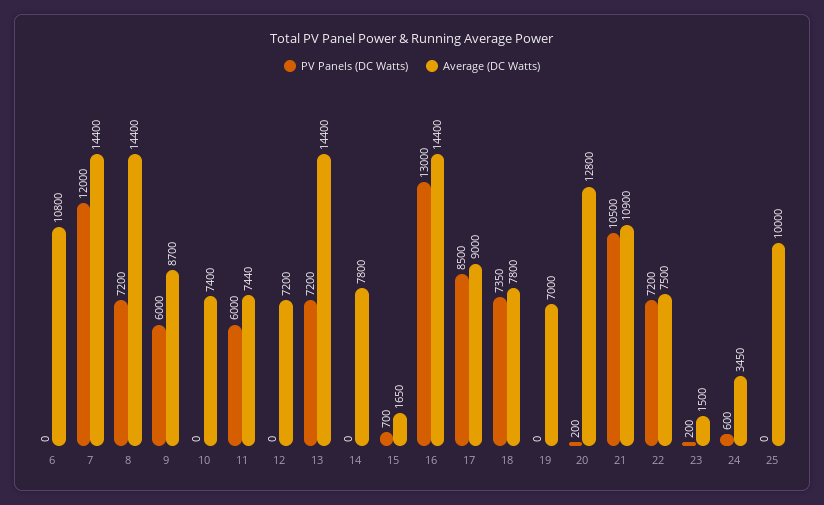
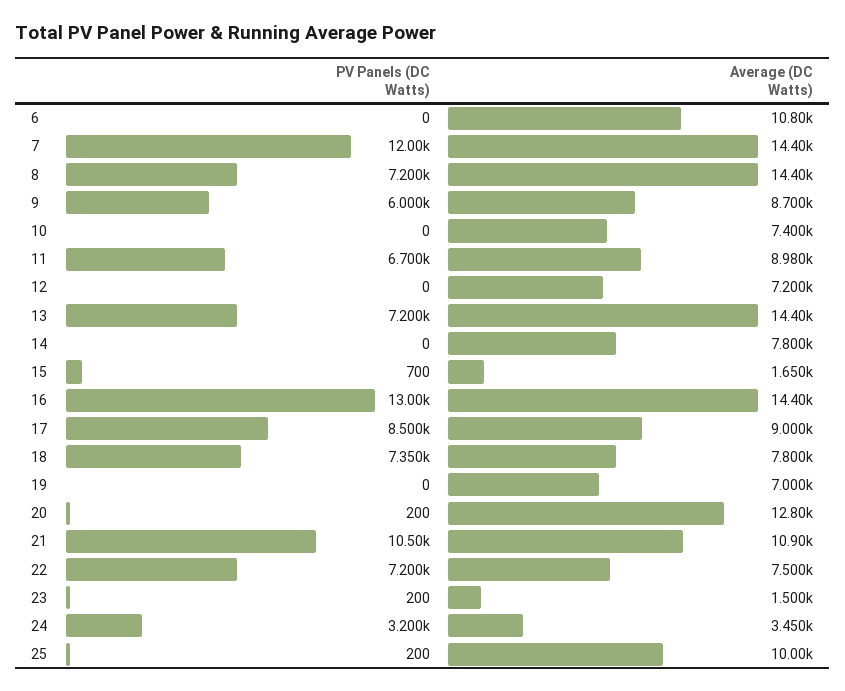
PV Panels (DC Watts), 11: 6000 -> 6700
Average (DC Watts), 11: 7440 -> 8980
PV Panels (DC Watts), 24: 600 -> 3200
PV Panels (DC Watts), 25: 0 -> 200

